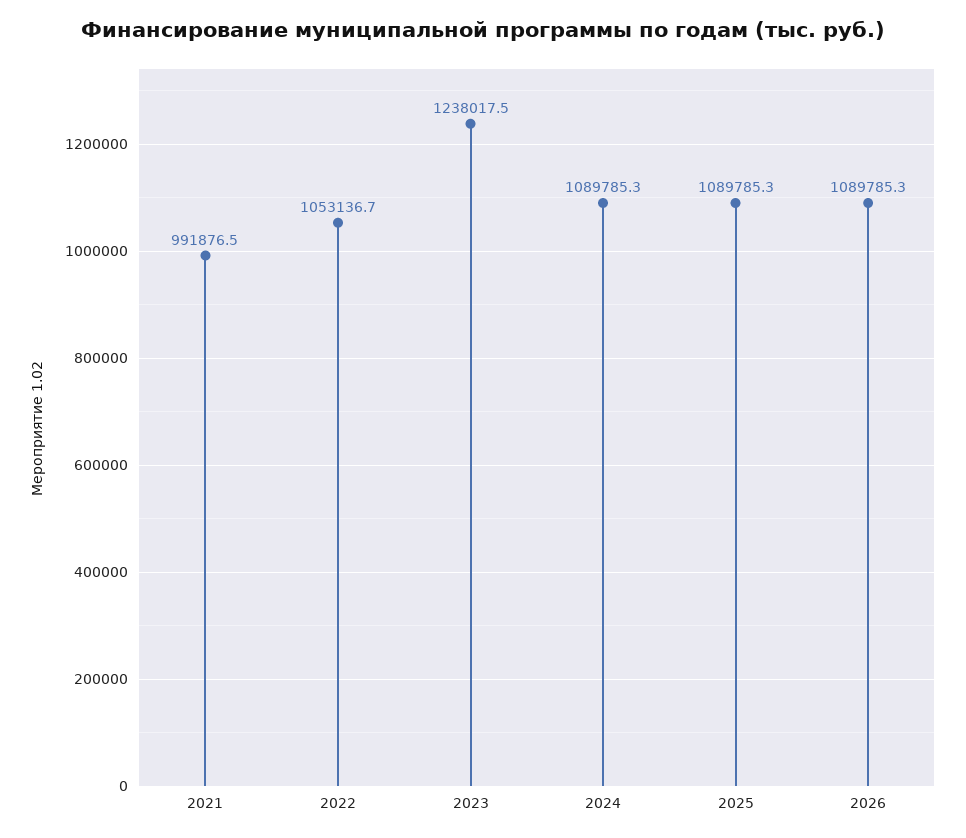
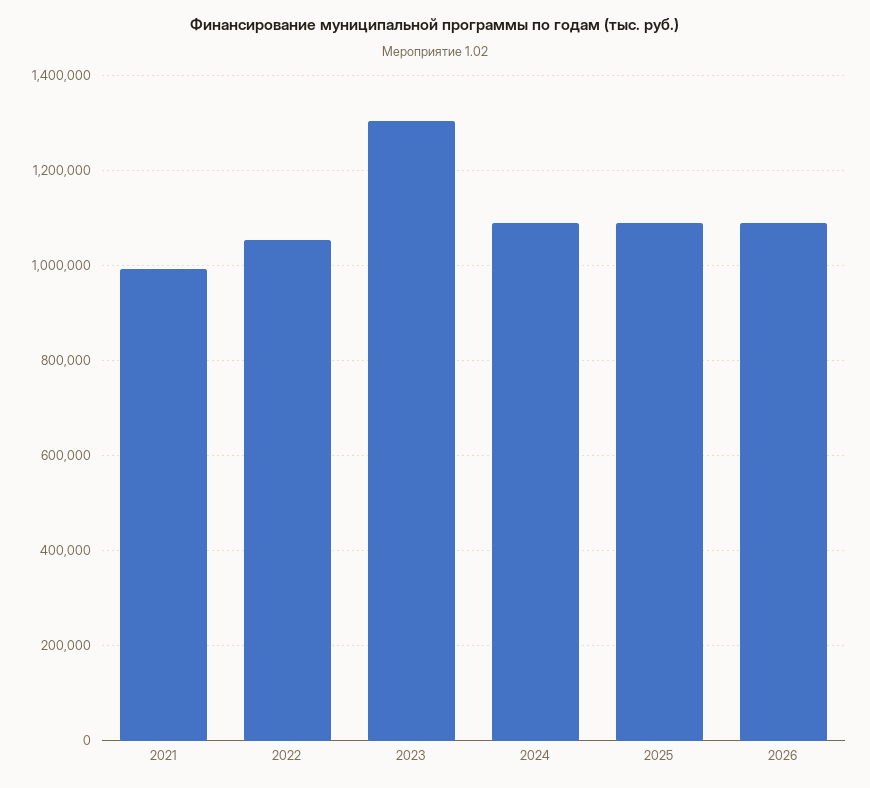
2023: 1238017.5 -> 1300000

